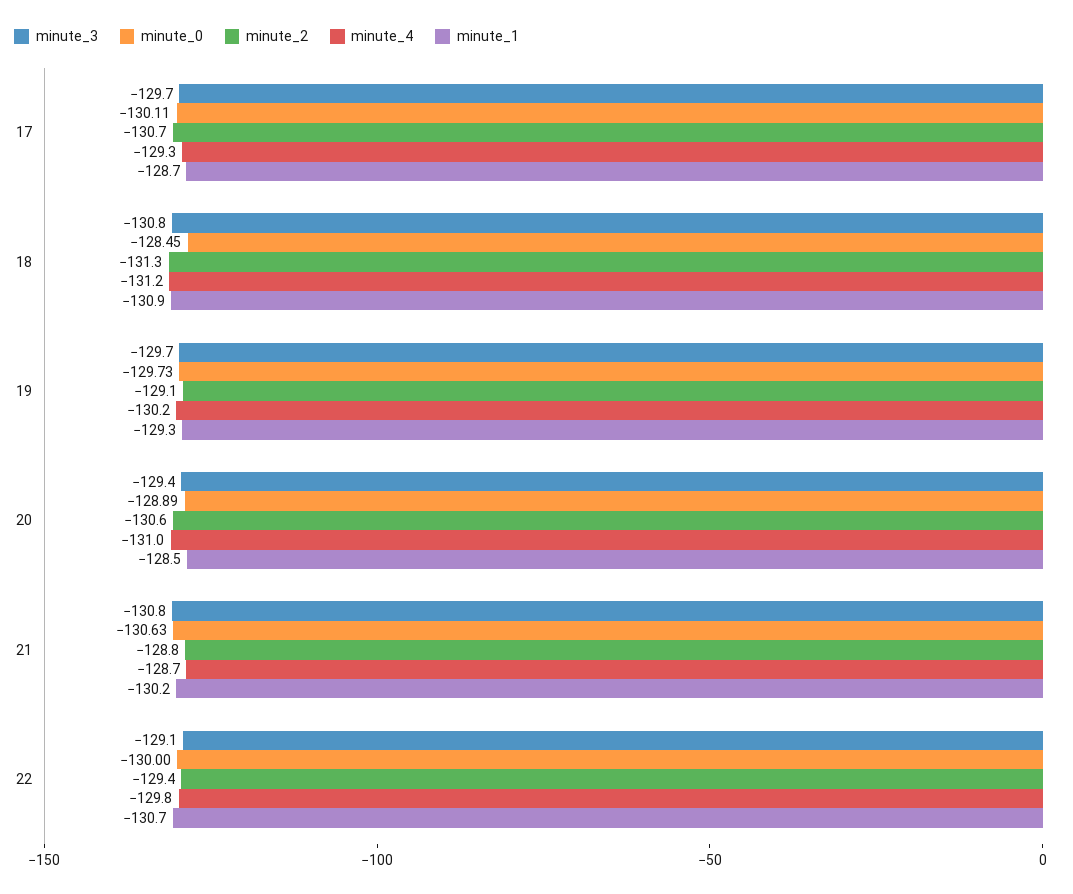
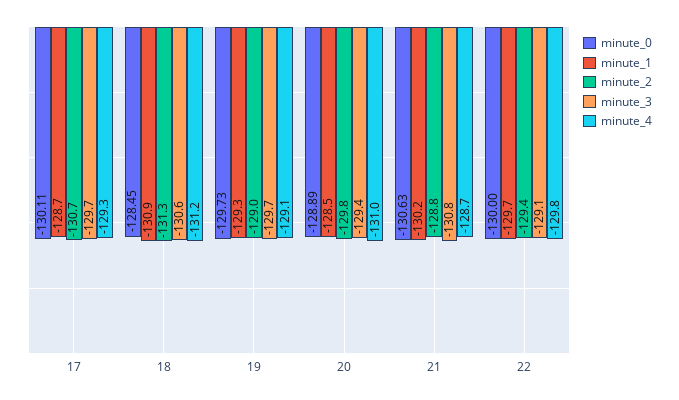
minute_3, 18: -130.8 -> -130.6
minute_2, 19: -129.1 -> -129
minute_4, 19: -130.2 -> -129.1
minute_2, 20: -130.6 -> -129.8
minute_1, 22: -130.7 -> -129.7

